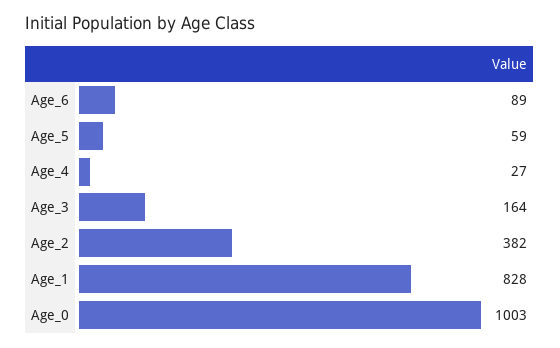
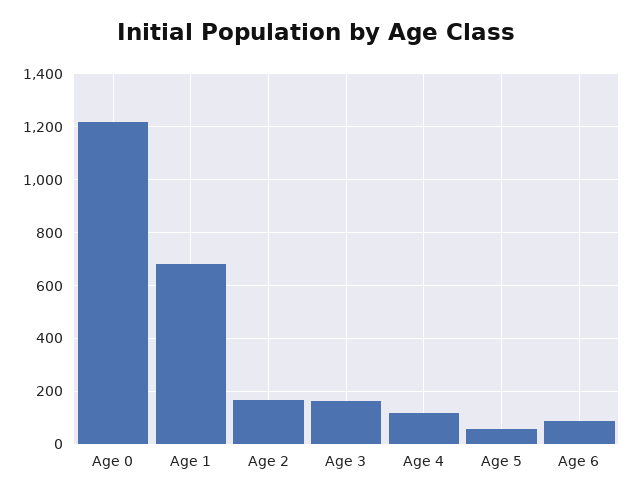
Age_4: 27 -> 125
Age_2: 382 -> 175
Age_1: 828 -> 675
Age_0: 1003 -> 1225

